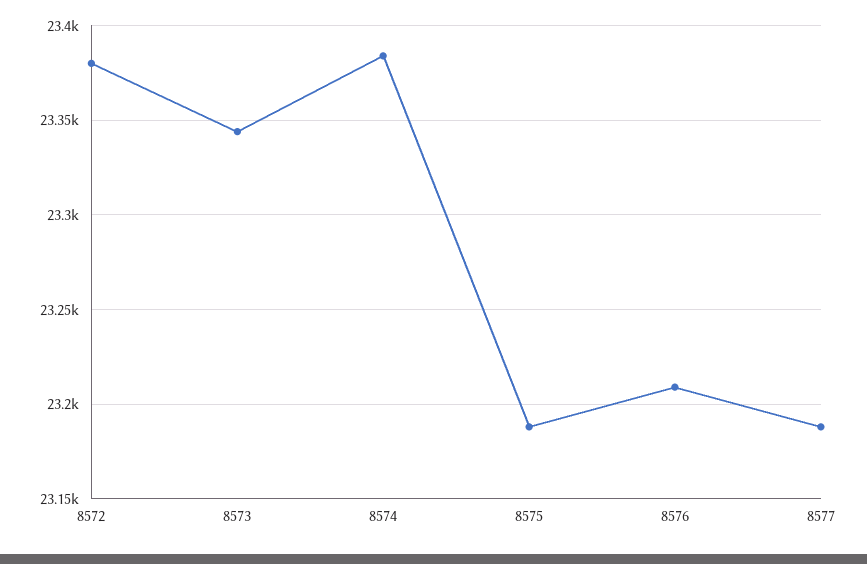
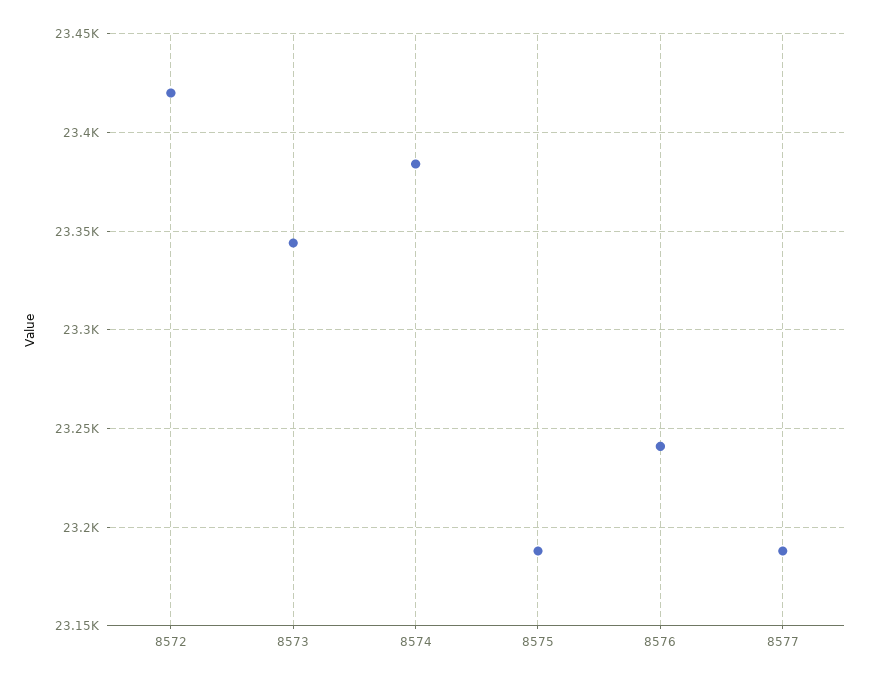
8572: 23380 -> 23420
8576: 23210 -> 23240

